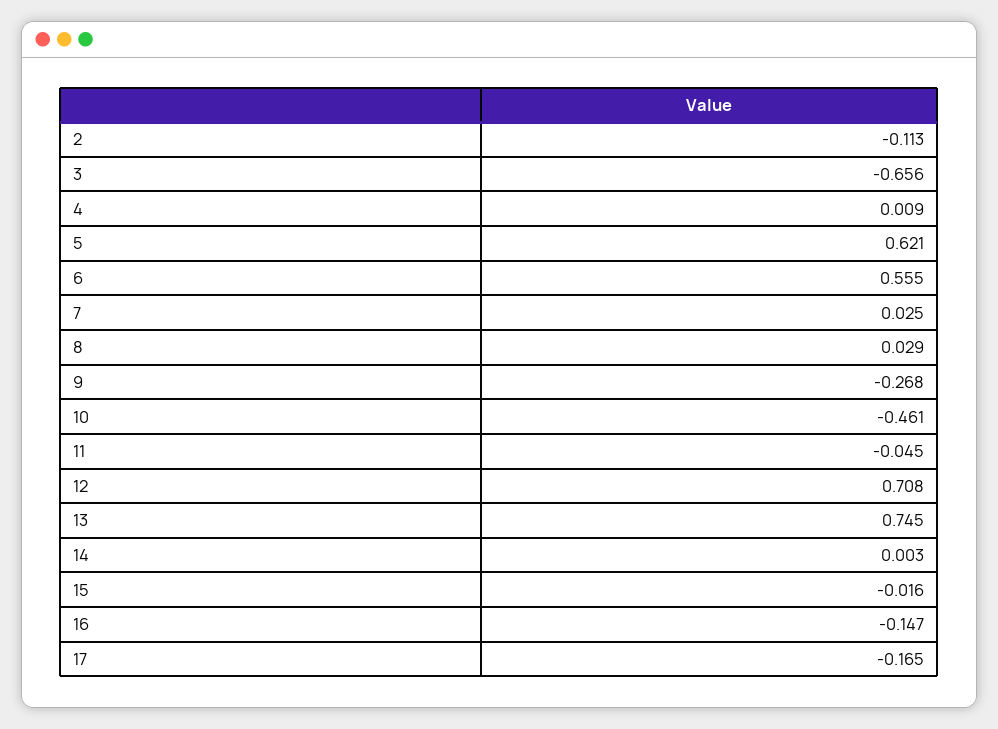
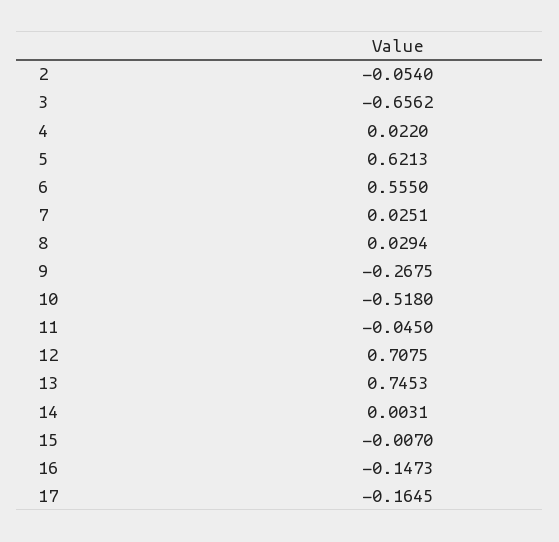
2: -0.113 -> -0.054
4: 0.009 -> 0.022
10: -0.461 -> -0.518
15: -0.016 -> -0.007

